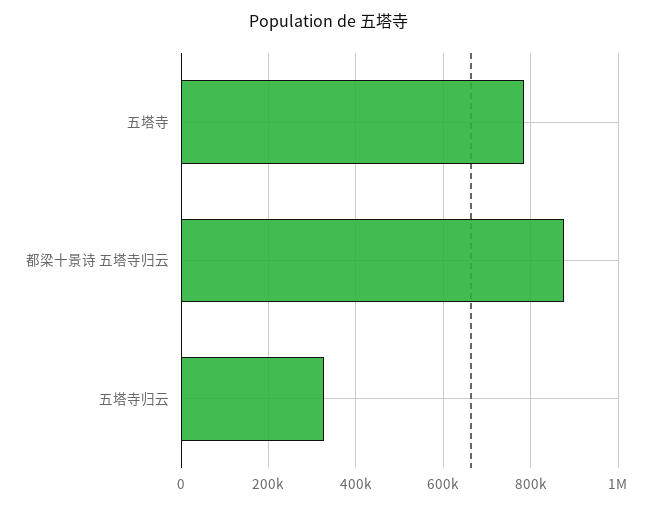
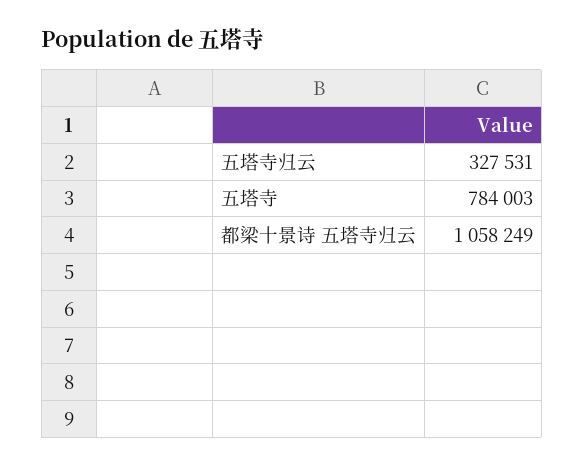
都梁十景诗 五塔寺归云: 880000 -> 1058249

